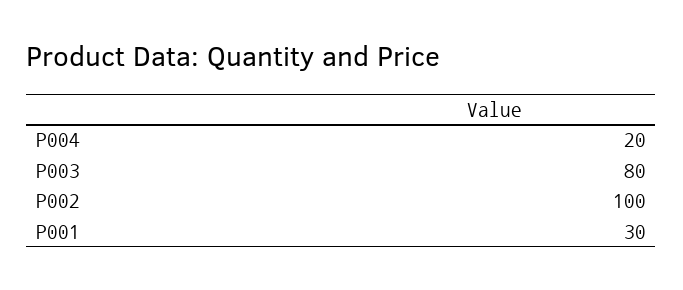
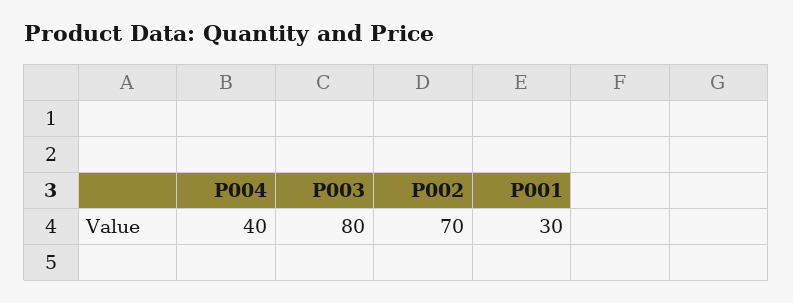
P004: 20 -> 40
P002: 100 -> 70

